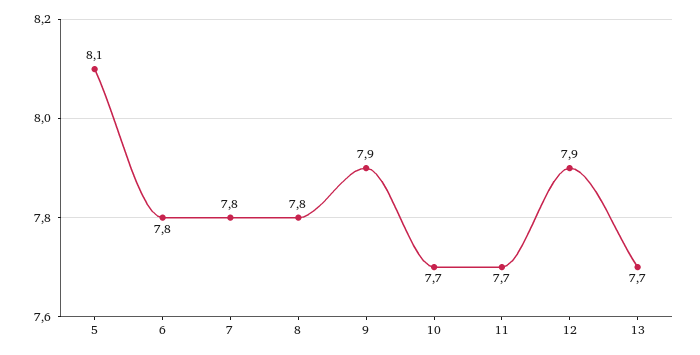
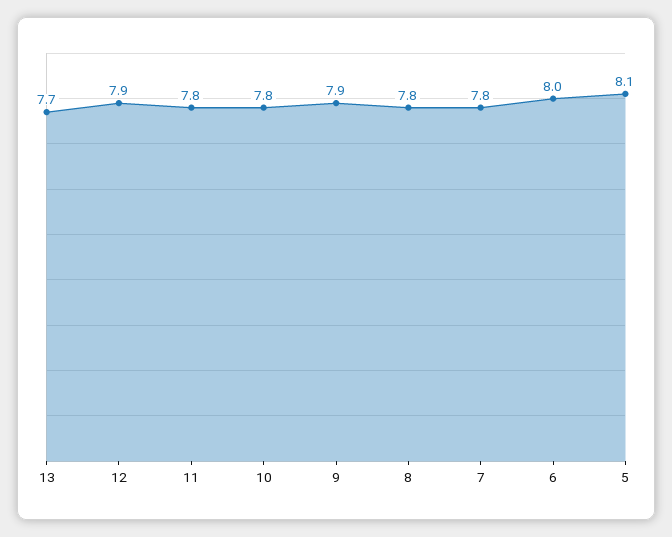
6: 7.8 -> 8
10: 7.7 -> 7.8
11: 7.7 -> 7.8

